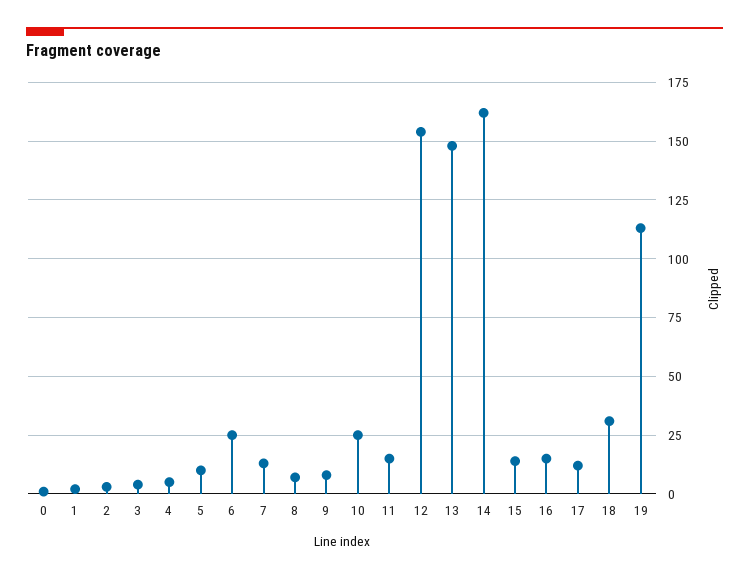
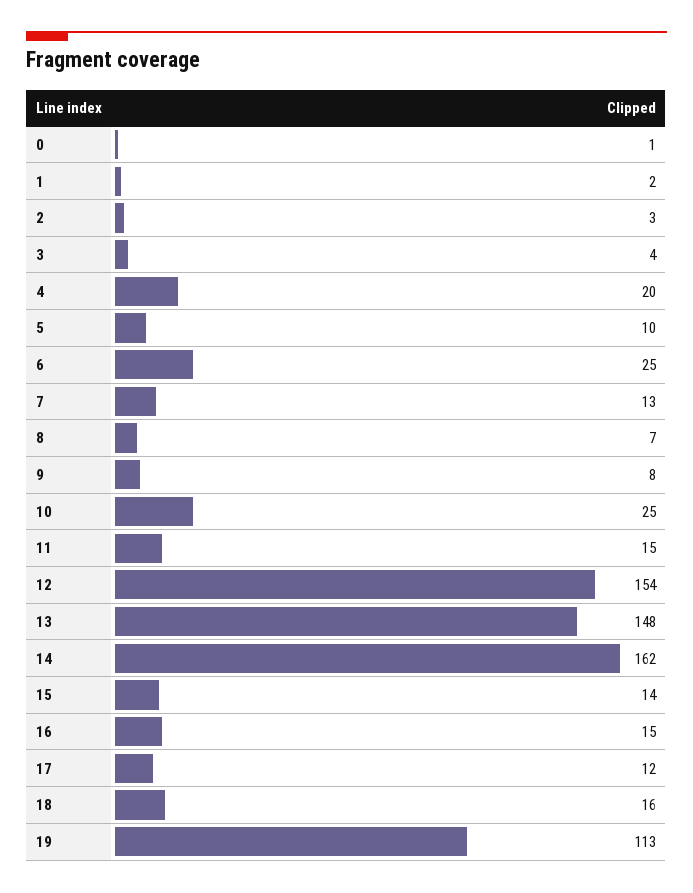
4: 5 -> 20
18: 30 -> 16

